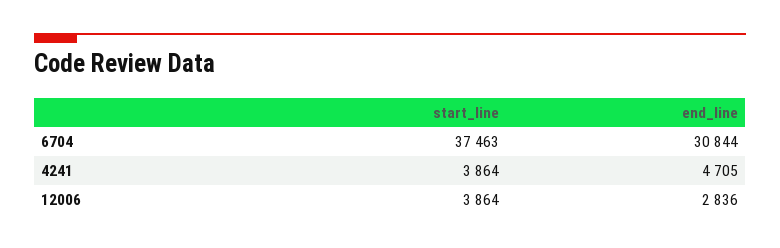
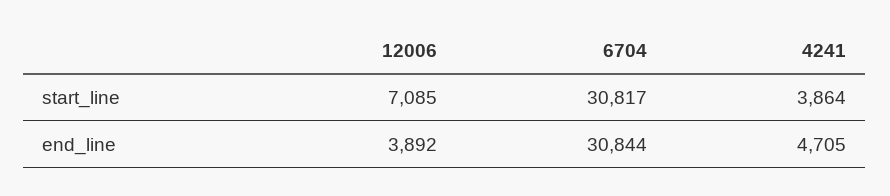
start_line, 6704: 37463 -> 30817
start_line, 12006: 3864 -> 7085
end_line, 12006: 2836 -> 3892

